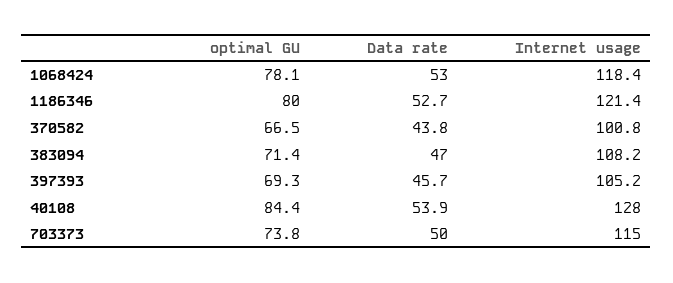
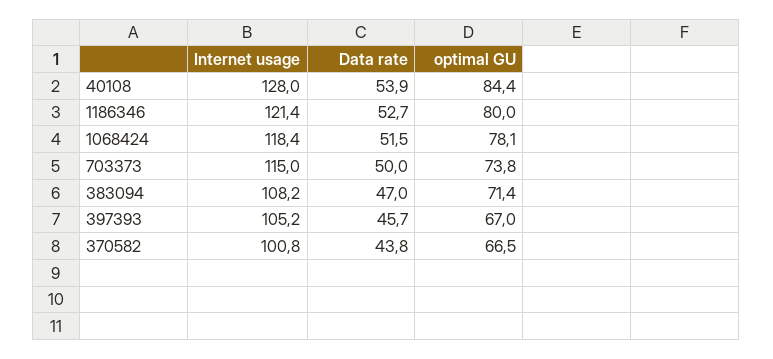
Data rate, 1068424: 53 -> 51.5
optimal GU, 397393: 69.3 -> 67

